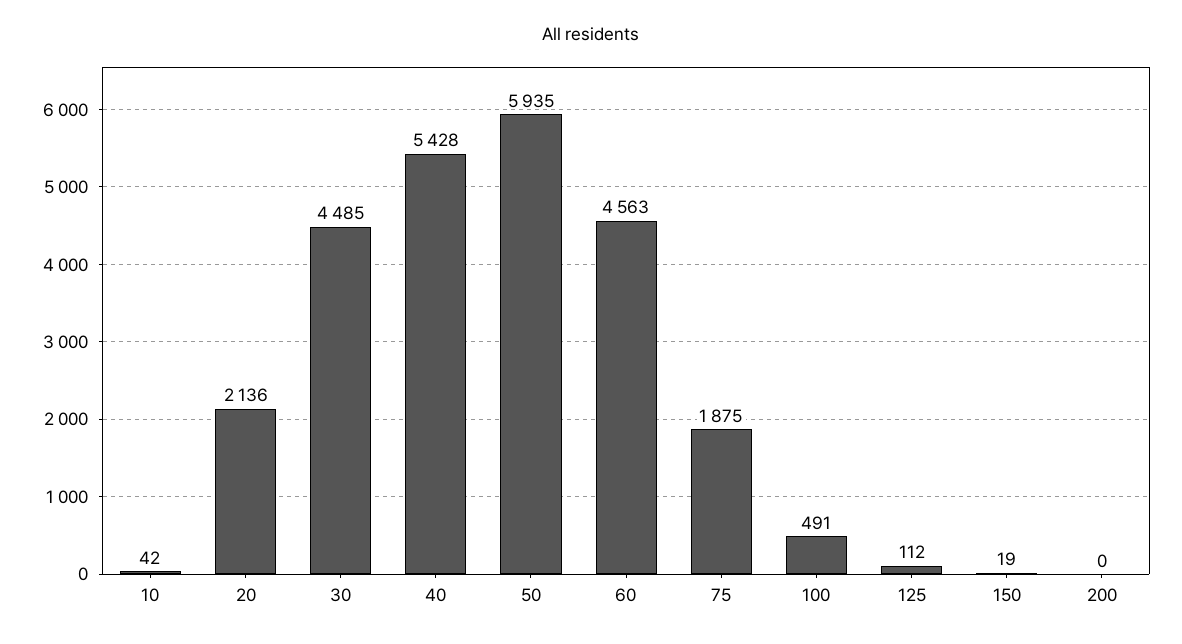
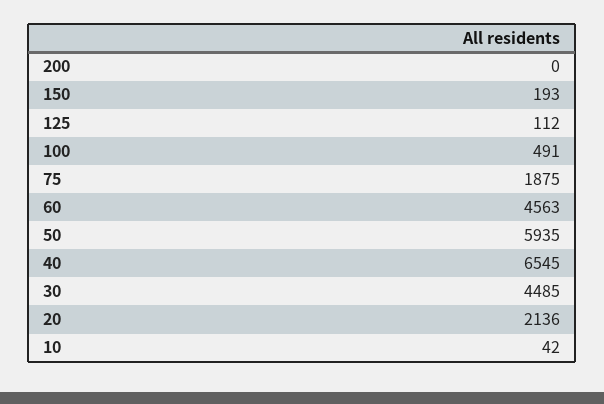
40: 5428 -> 6545
150: 19 -> 193

